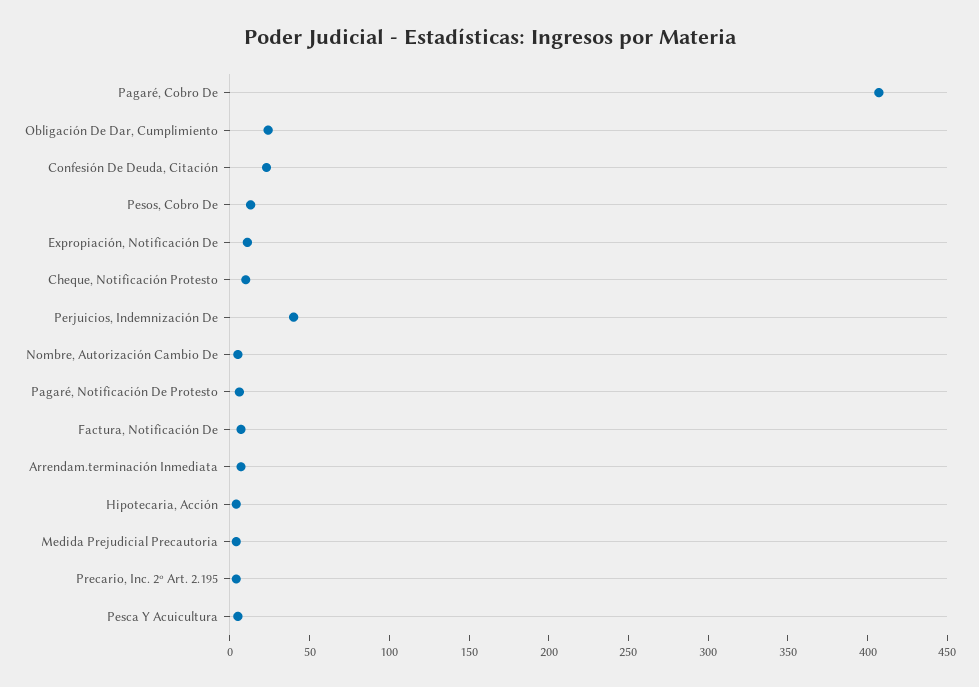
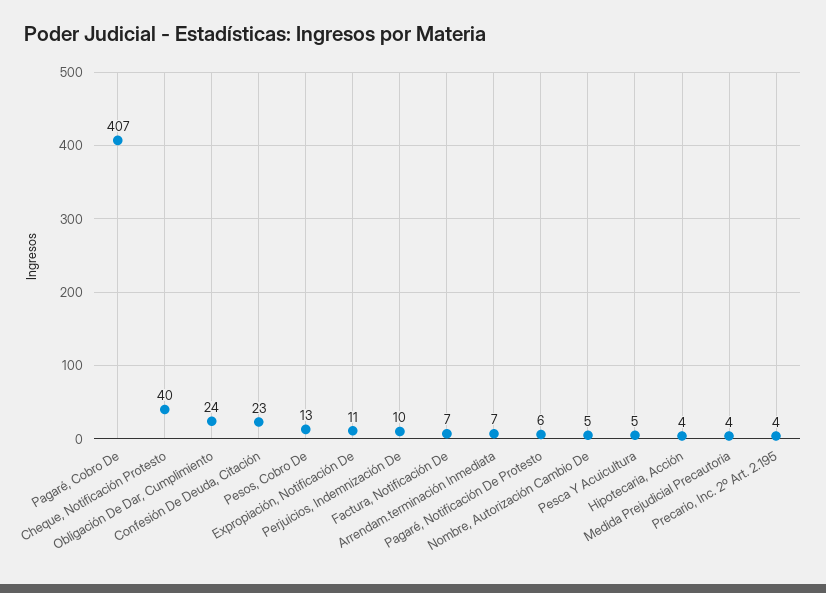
Cheque, Notificación Protesto: 10 -> 40
Perjuicios, Indemnización De: 40 -> 10

